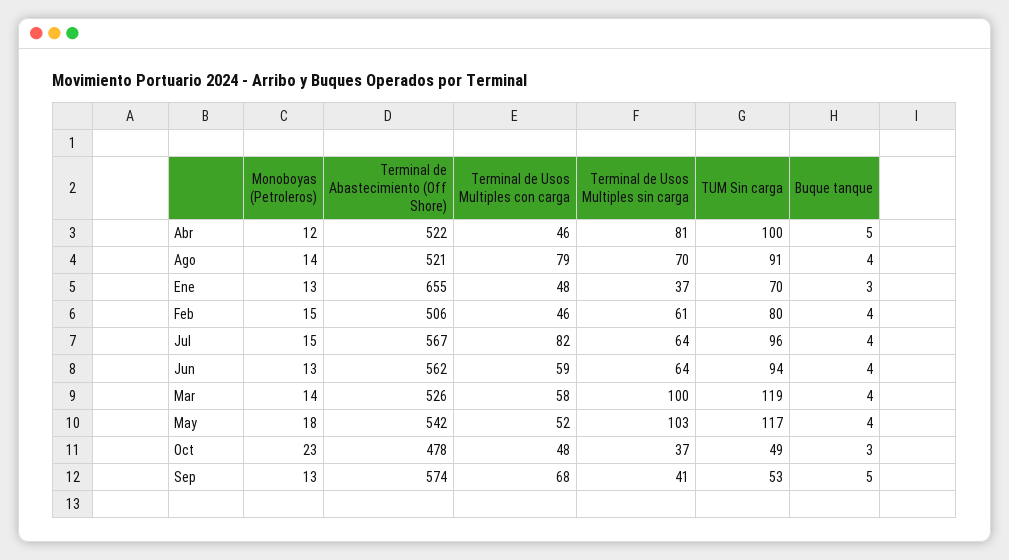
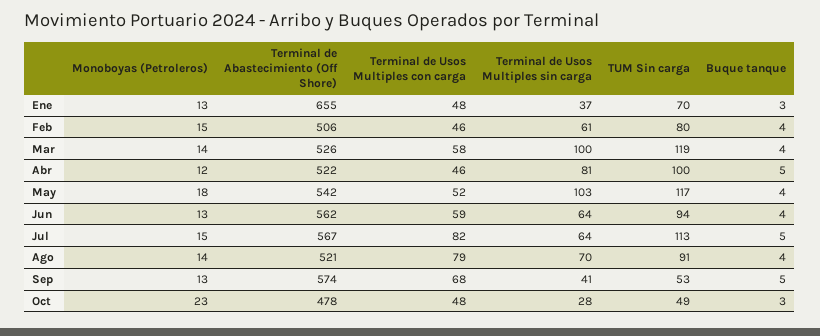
TUM Sin carga, Jul: 96 -> 113
Buque tanque, Jul: 4 -> 5
Terminal de Usos Multiples sin carga, Oct: 37 -> 28

